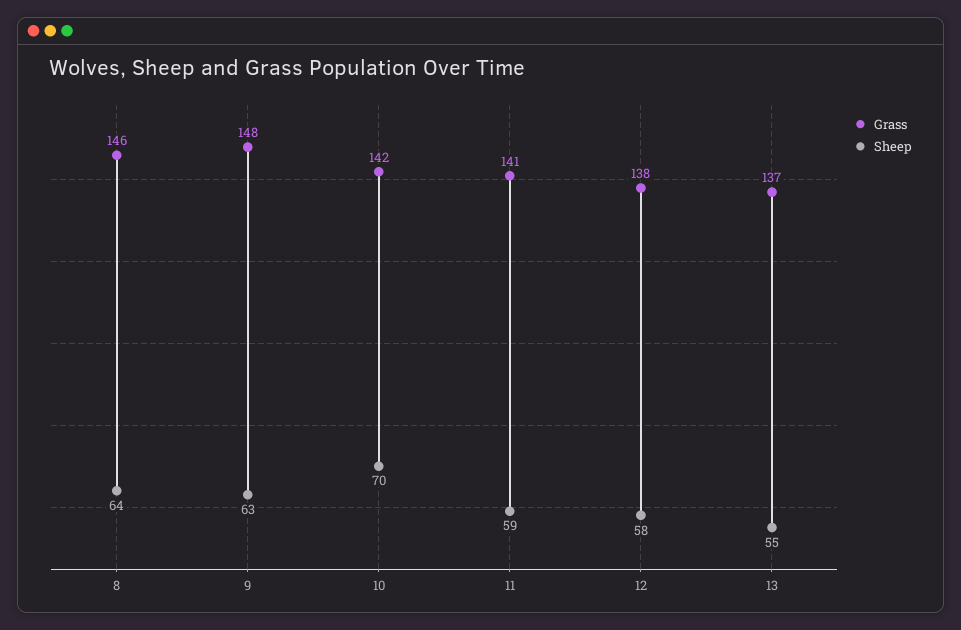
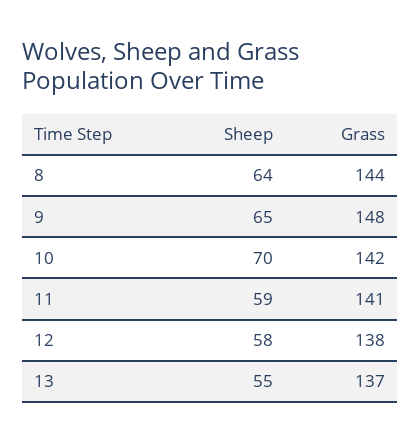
Grass, 8: 146 -> 144
Sheep, 9: 63 -> 65

